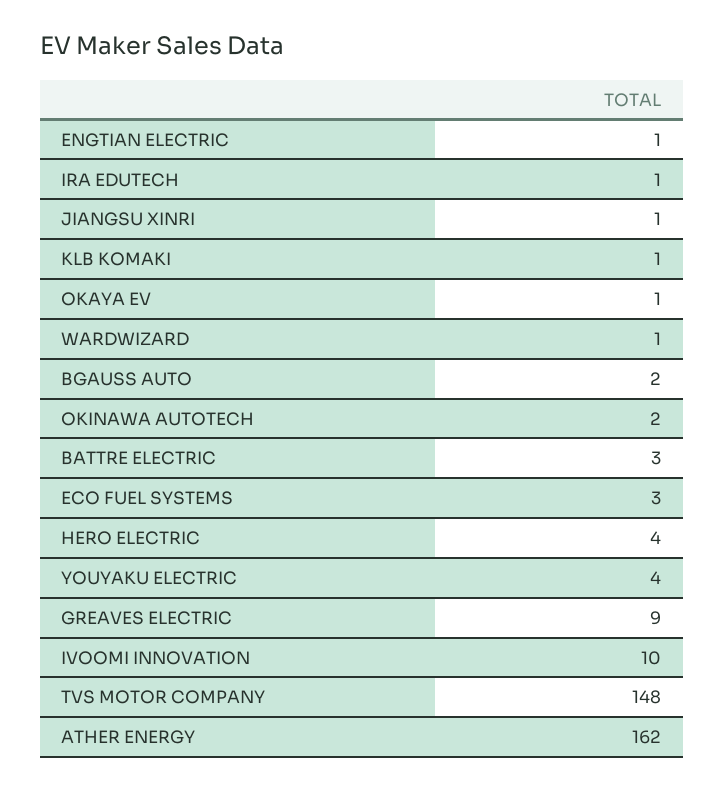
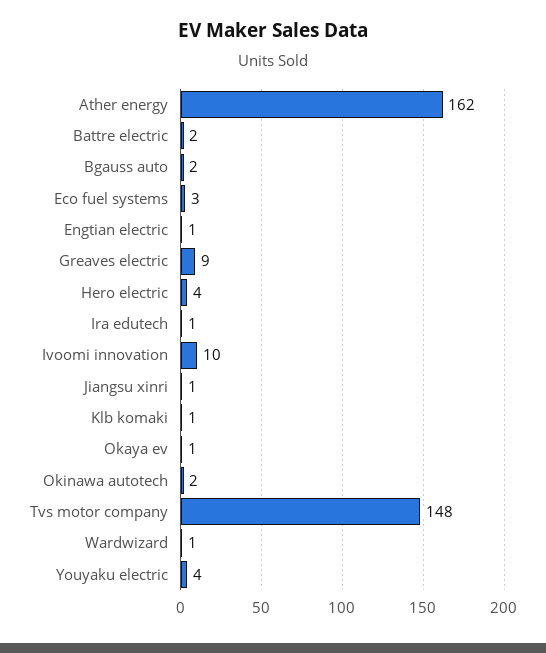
BATTRE ELECTRIC: 3 -> 2

